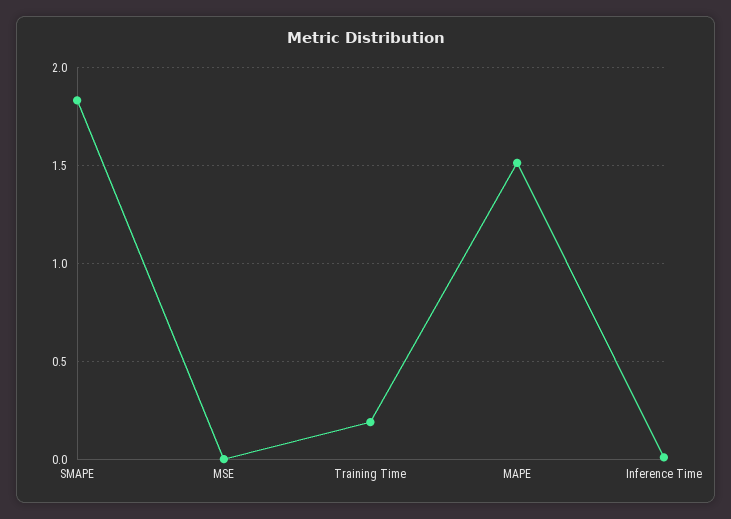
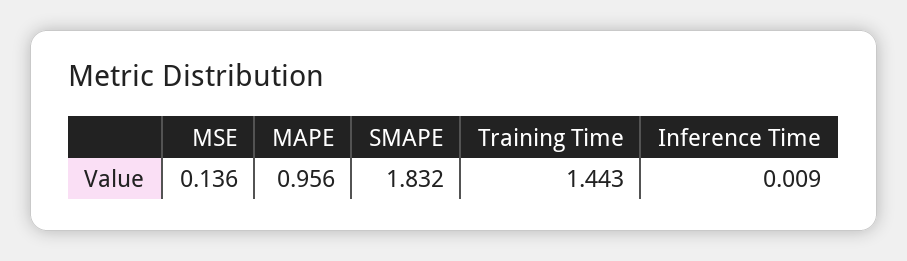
MSE: 0 -> 0.136
Training Time: 0.2 -> 1.443
MAPE: 1.5 -> 0.956

